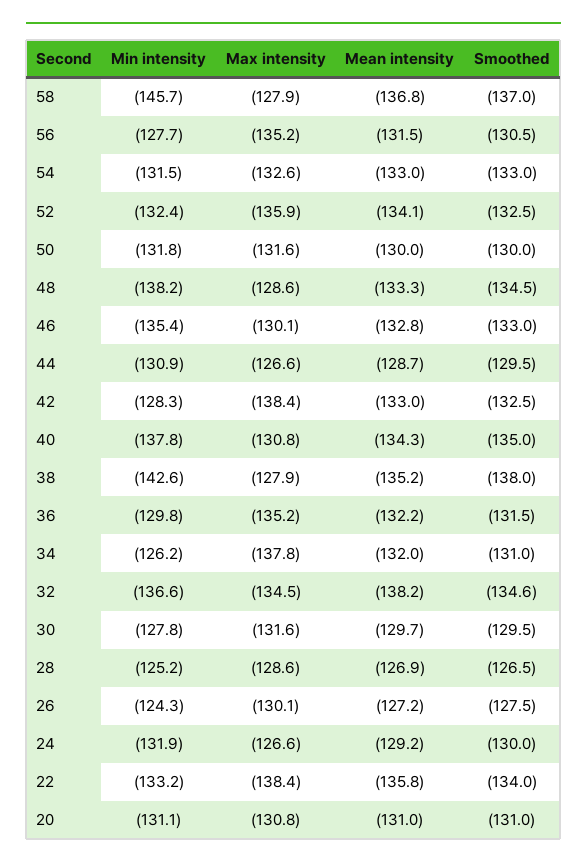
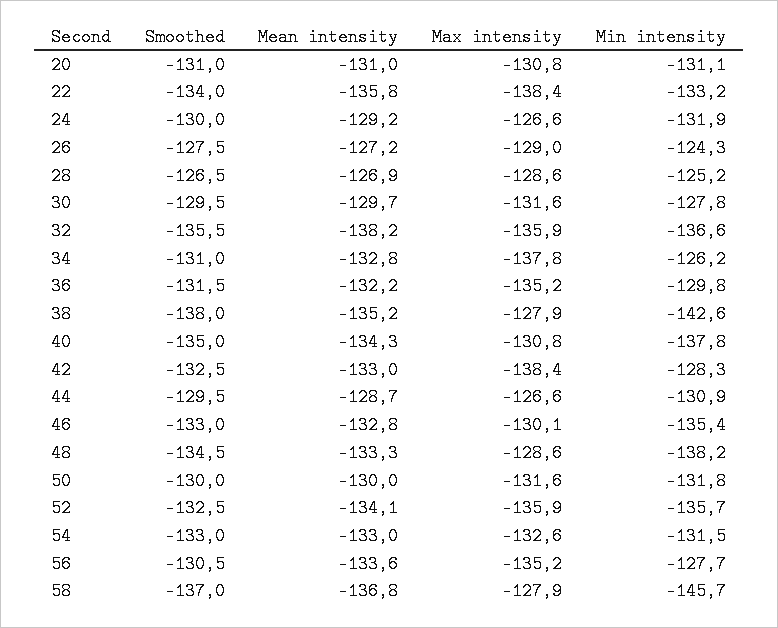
Mean intensity, 56: -131.5 -> -133.6
Min intensity, 52: -132.4 -> -135.7
Mean intensity, 34: -132 -> -132.8
Max intensity, 32: -134.5 -> -135.9
Smoothed, 32: -134.6 -> -135.5
Max intensity, 26: -130.1 -> -129

